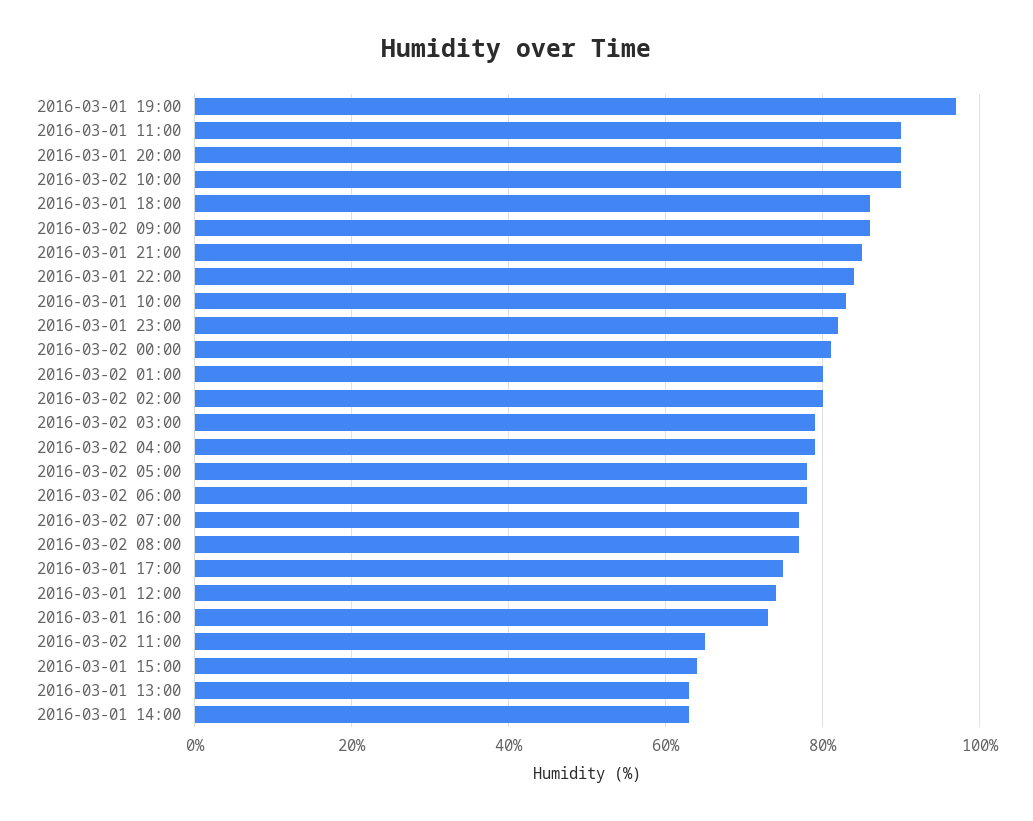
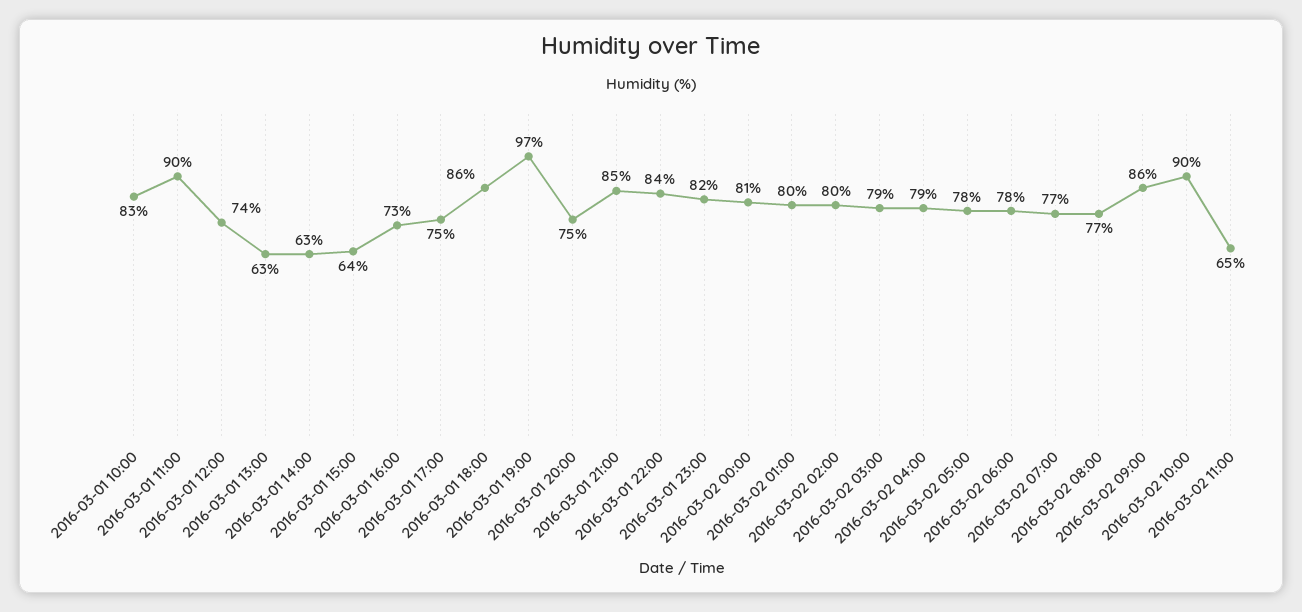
2016-03-01 20:00: 90 -> 75

